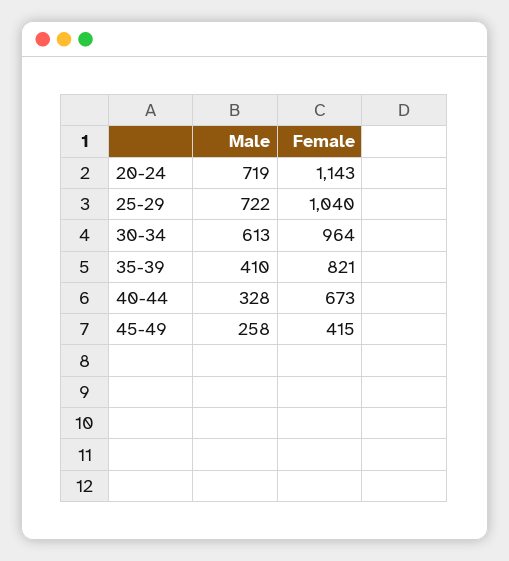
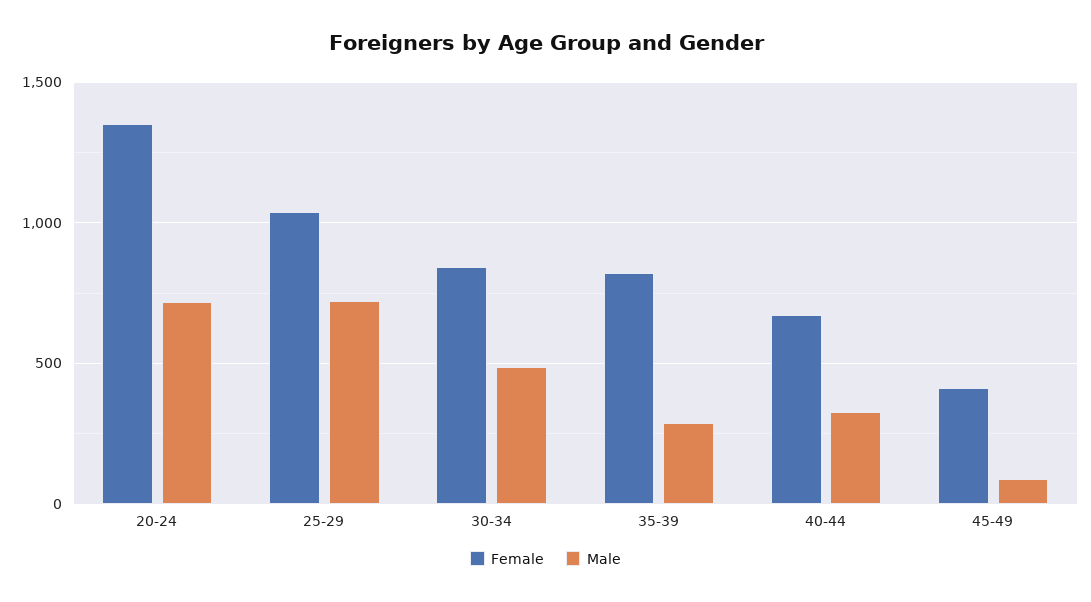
Female, 20-24: 1143 -> 1350
Male, 30-34: 613 -> 500
Female, 30-34: 964 -> 850
Male, 35-39: 410 -> 300
Male, 45-49: 258 -> 100

